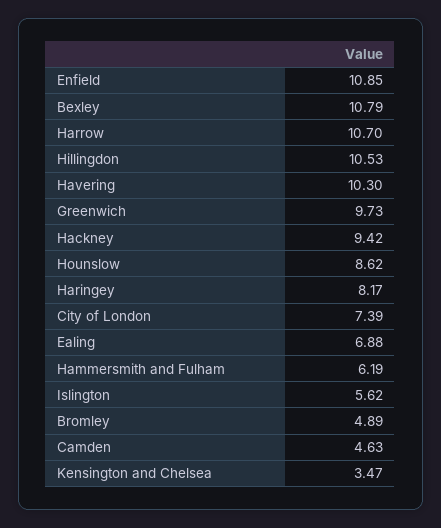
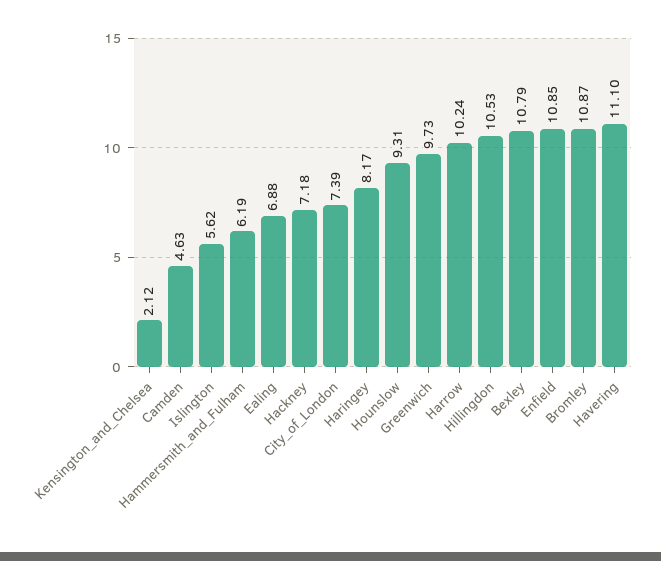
Harrow: 10.7 -> 10.24
Havering: 10.3 -> 11.1
Hackney: 9.42 -> 7.18
Hounslow: 8.62 -> 9.31
Bromley: 4.89 -> 10.87
Kensington and Chelsea: 3.47 -> 2.12

